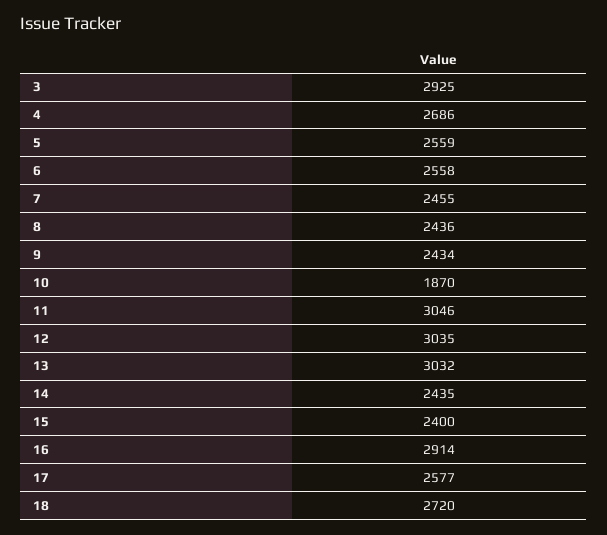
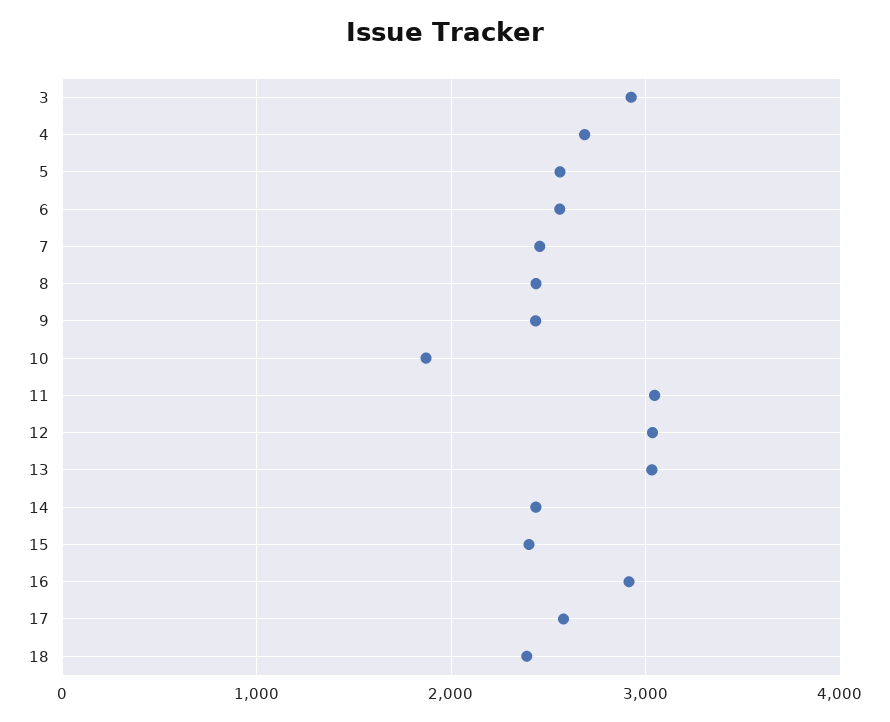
18: 2720 -> 2400

